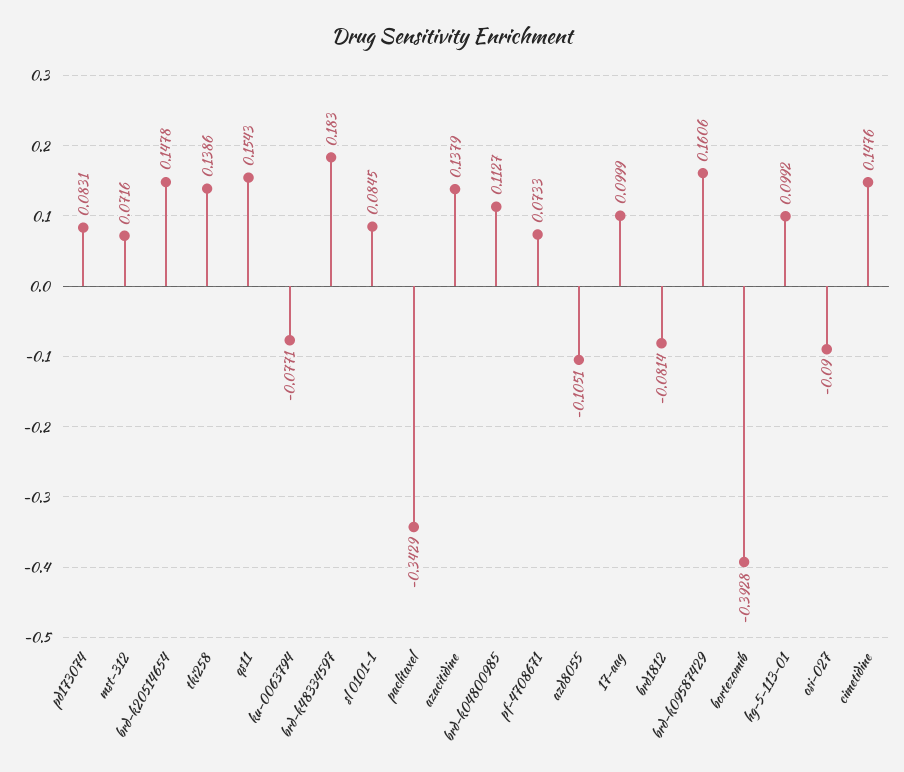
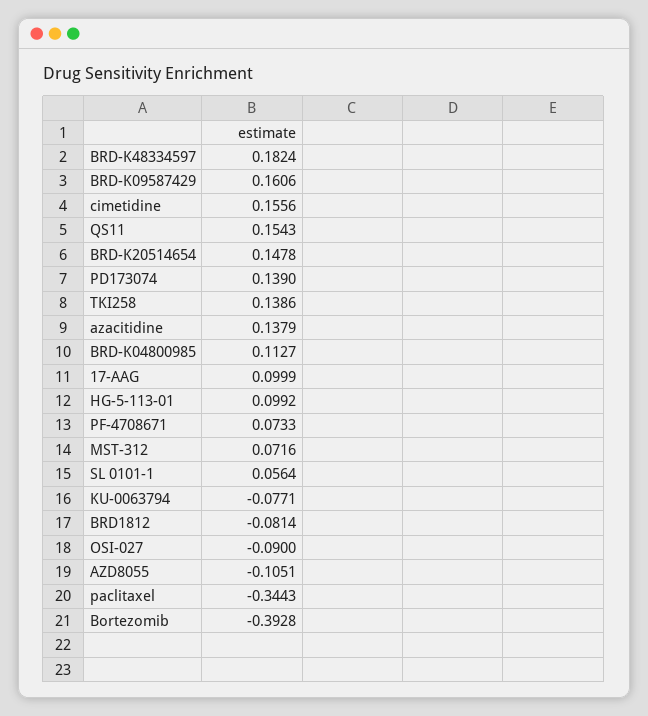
pd173074: 0.0831 -> 0.139
brd-k48334597: 0.183 -> 0.1824
sl 0101-1: 0.0845 -> 0.0564
paclitaxel: -0.3429 -> -0.3443
cimetidine: 0.1476 -> 0.1556

